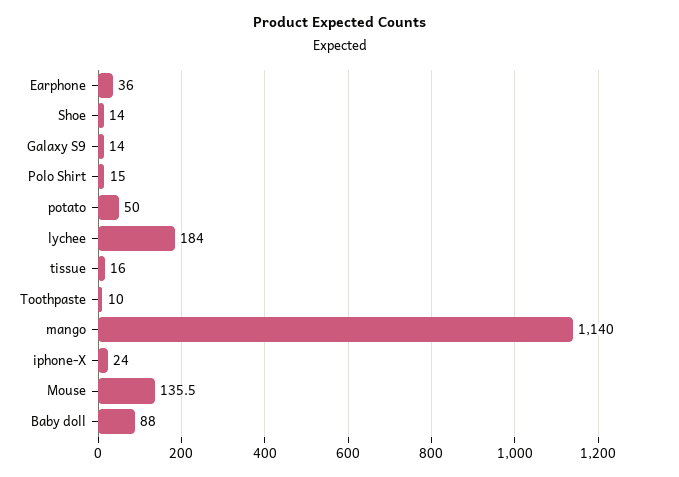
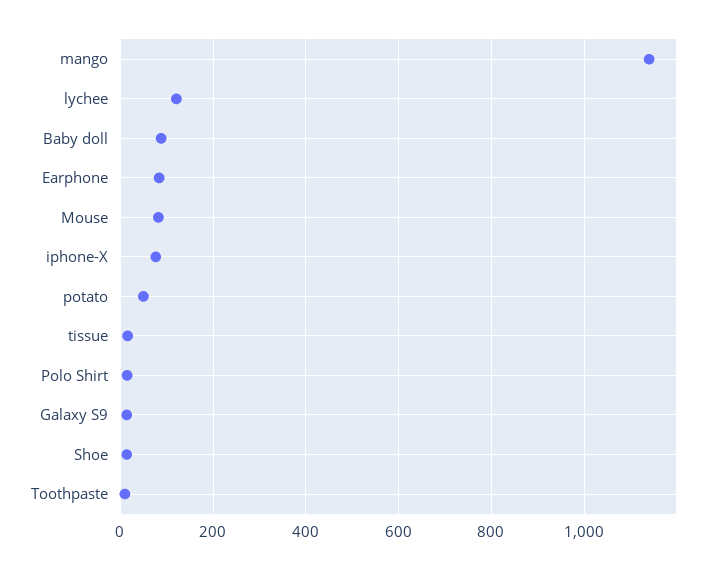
Earphone: 36 -> 80
lychee: 184 -> 120
iphone-X: 24 -> 80
Mouse: 135.5 -> 80

